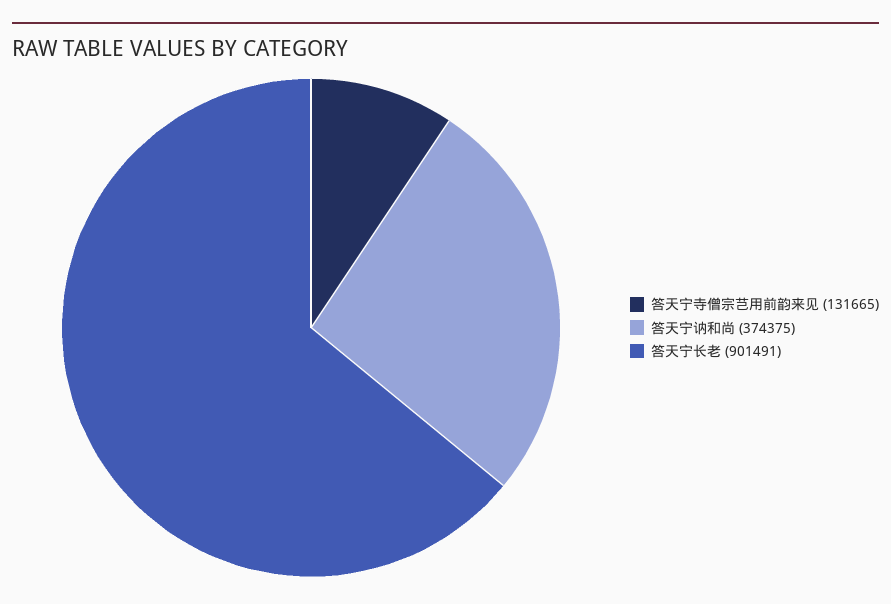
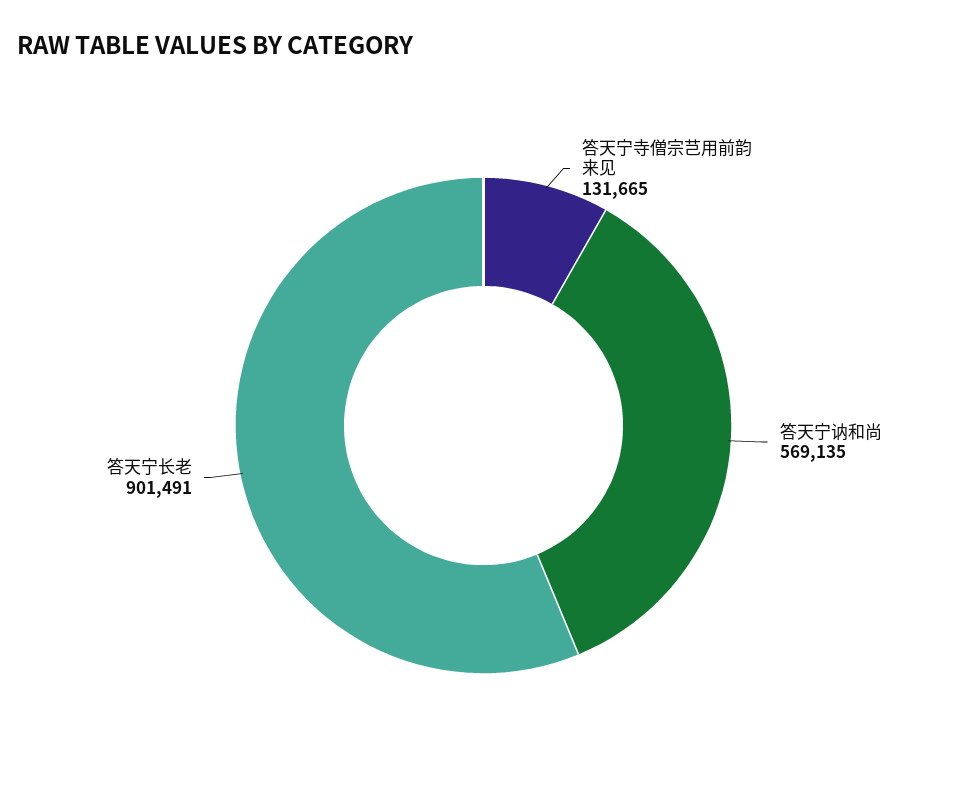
答天宁讷和尚: 374375 -> 569135

